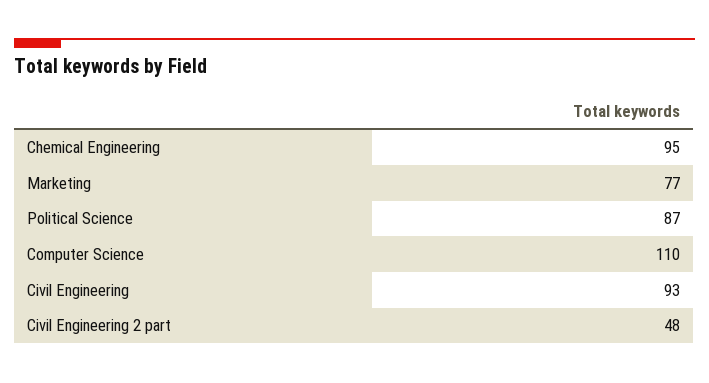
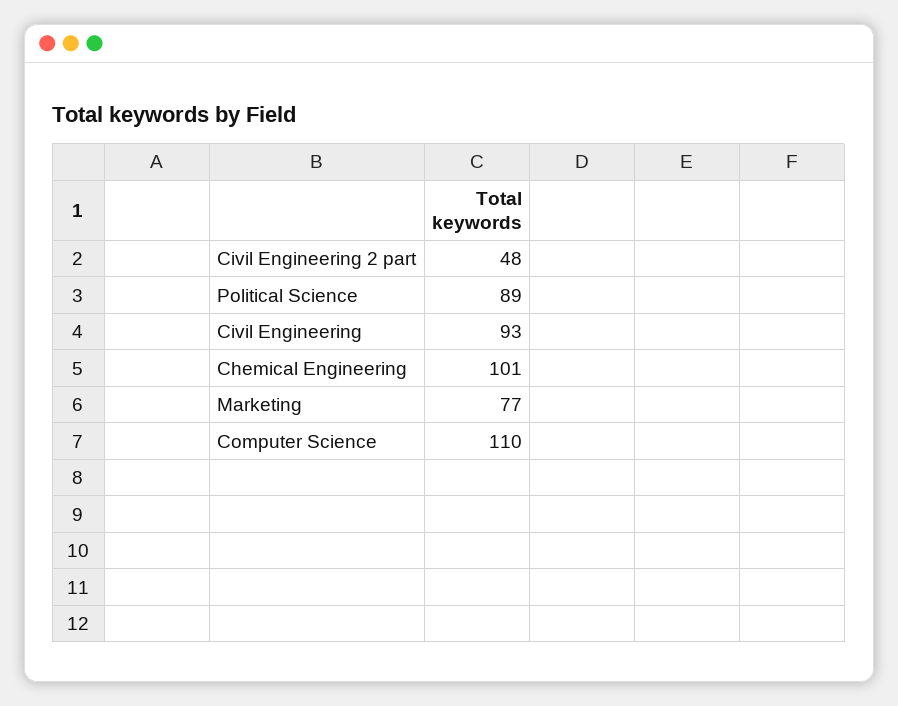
Chemical Engineering: 95 -> 101
Political Science: 87 -> 89

